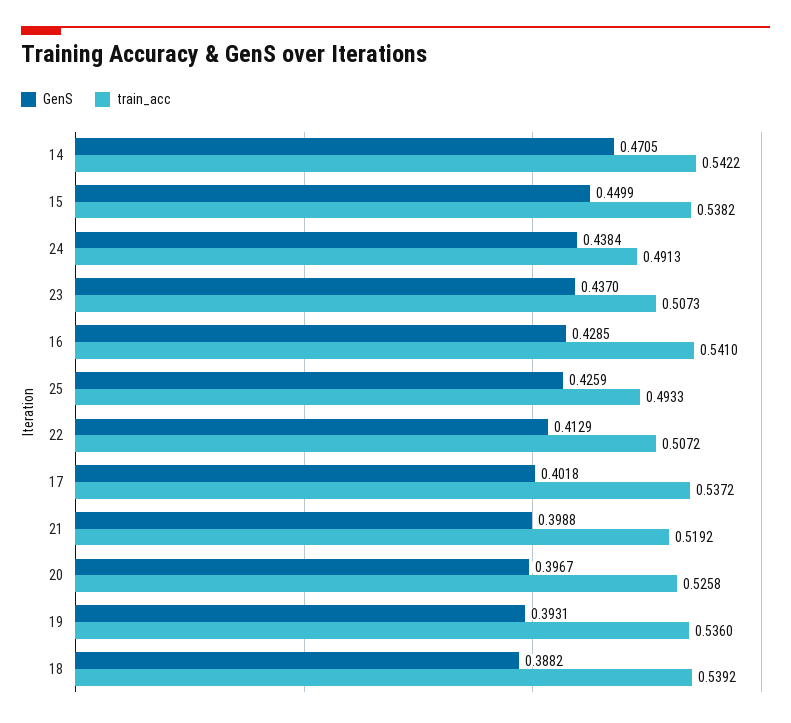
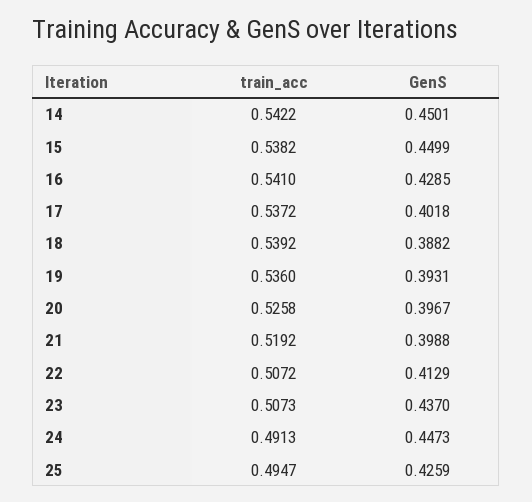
GenS, 14: 0.4705 -> 0.4501
GenS, 24: 0.4384 -> 0.4473
train_acc, 25: 0.4933 -> 0.4947

